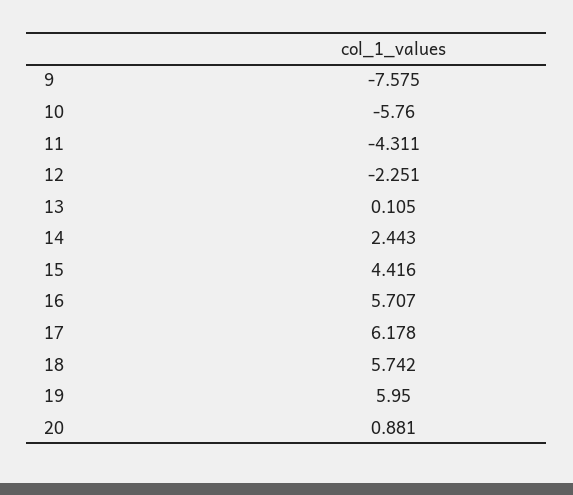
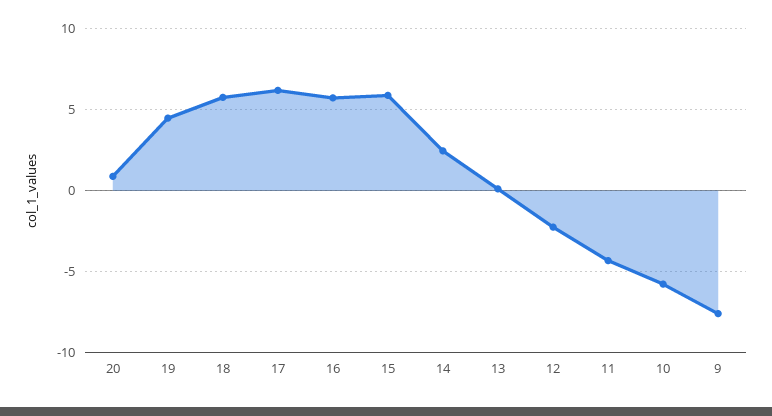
15: 4.416 -> 6
19: 5.95 -> 4.5

